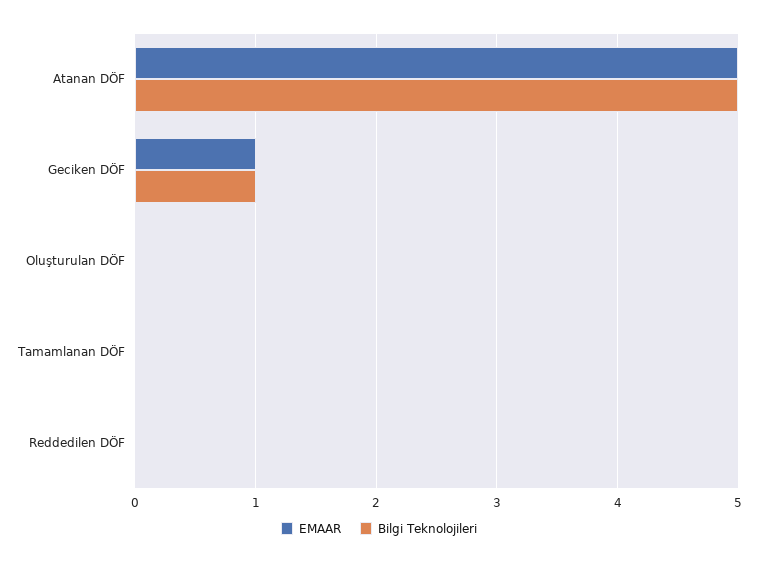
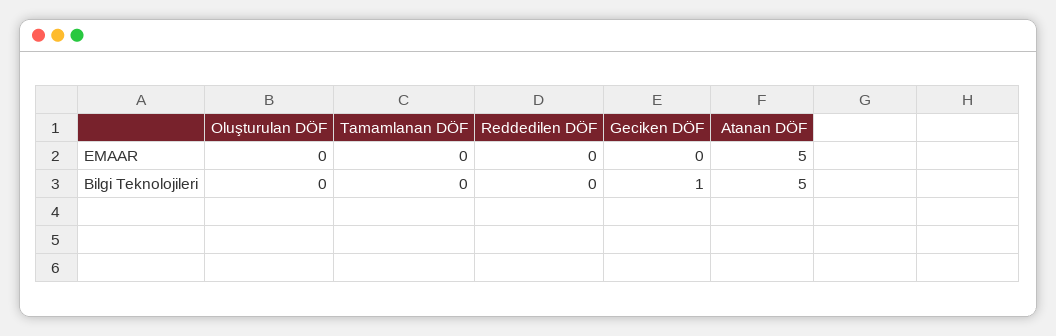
EMAAR, Geciken DÖF: 1 -> 0

